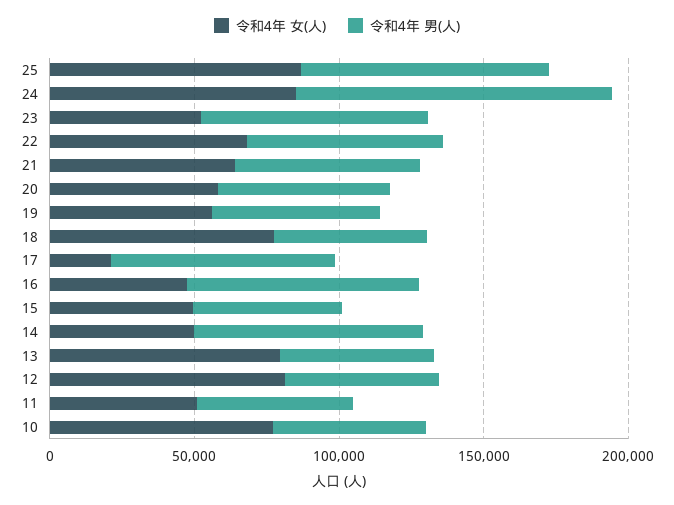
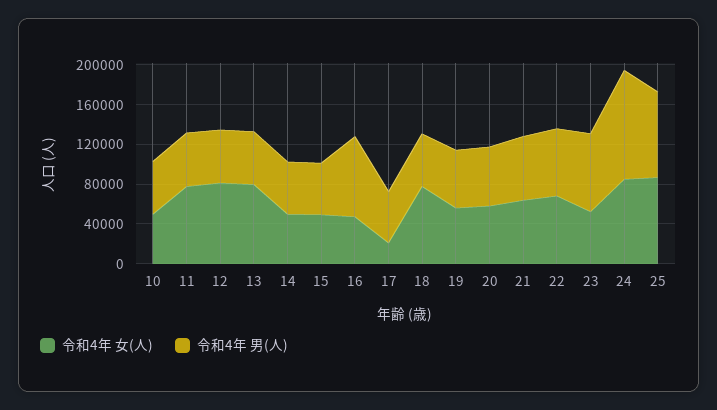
令和4年 男(人), 17: 80000 -> 50000
令和4年 男(人), 14: 80000 -> 50000
令和4年 女(人), 11: 50000 -> 80000
令和4年 女(人), 10: 80000 -> 50000

